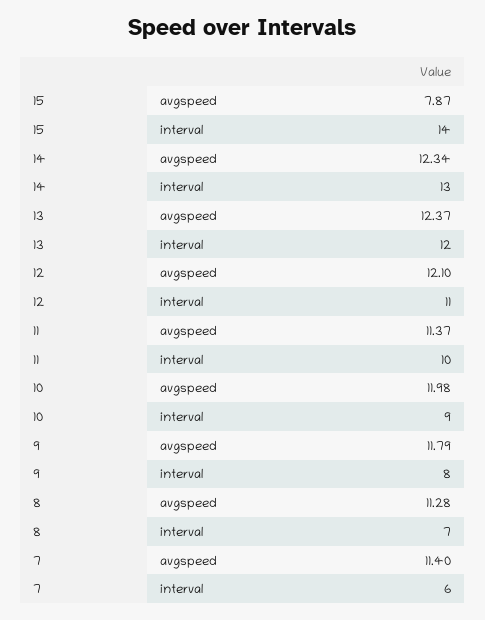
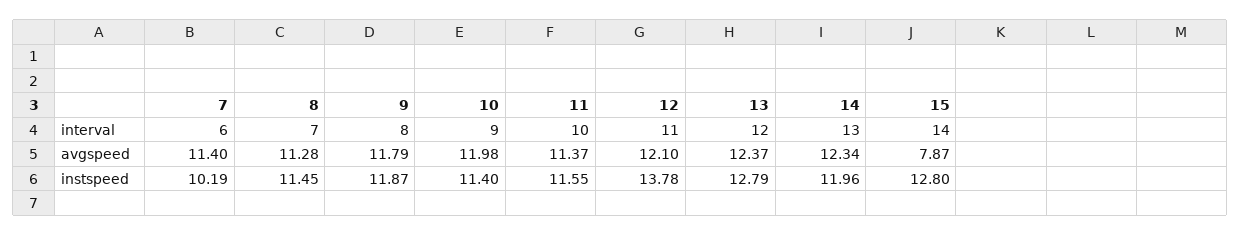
7, instspeed: none -> 10.19
8, instspeed: none -> 11.45
9, instspeed: none -> 11.87
10, instspeed: none -> 11.4
11, instspeed: none -> 11.55
12, instspeed: none -> 13.78
13, instspeed: none -> 12.79
14, instspeed: none -> 11.96
15, instspeed: none -> 12.8

